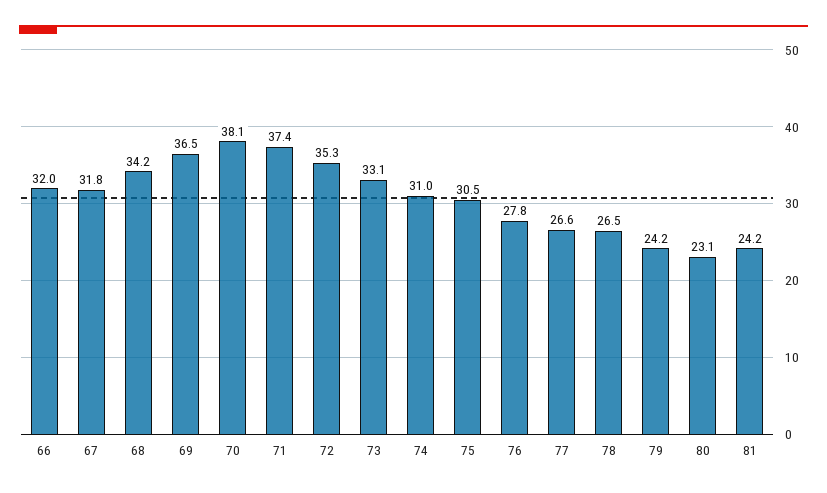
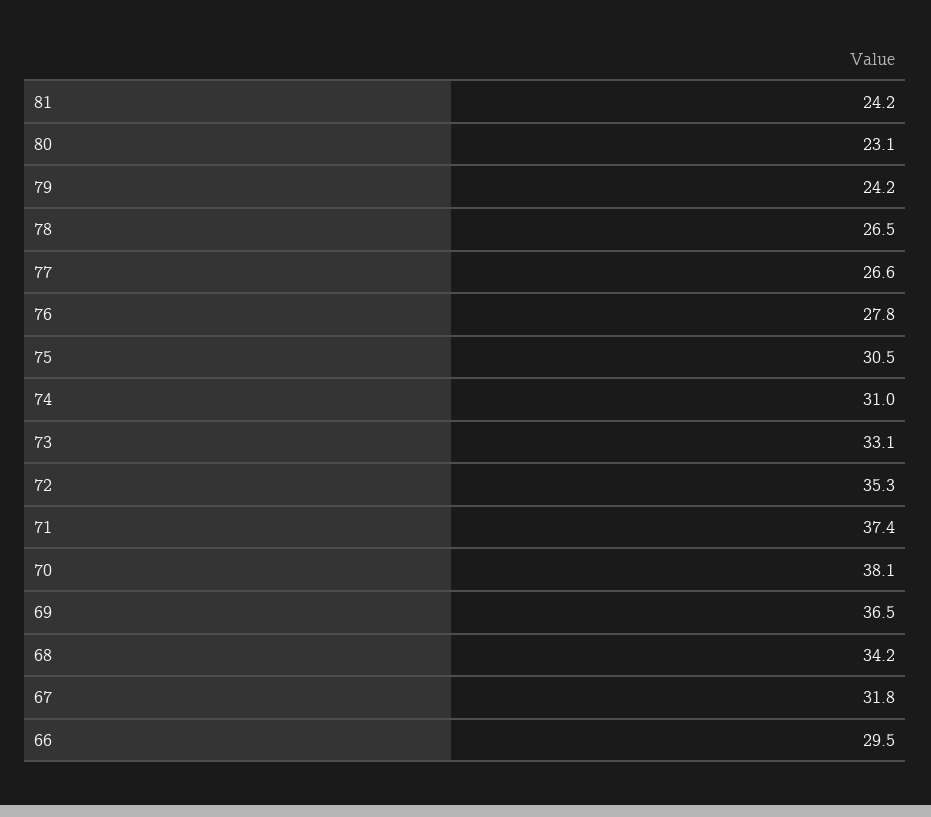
66: 32 -> 29.5

